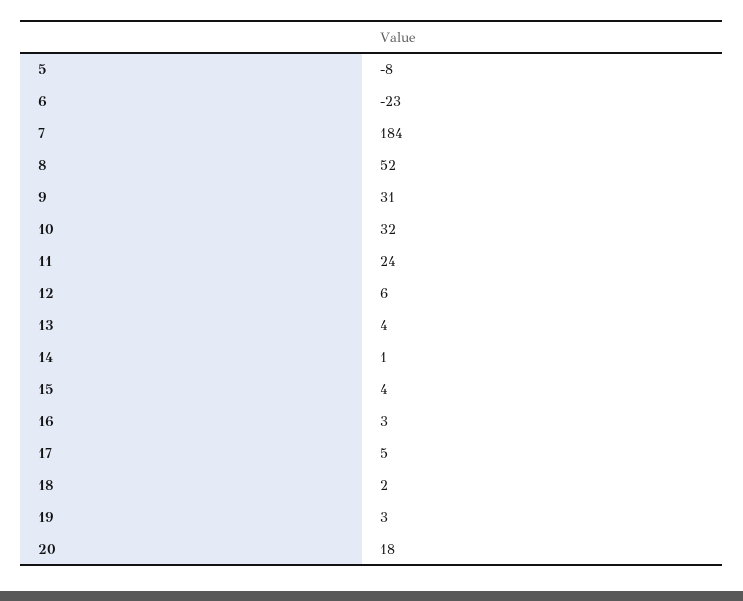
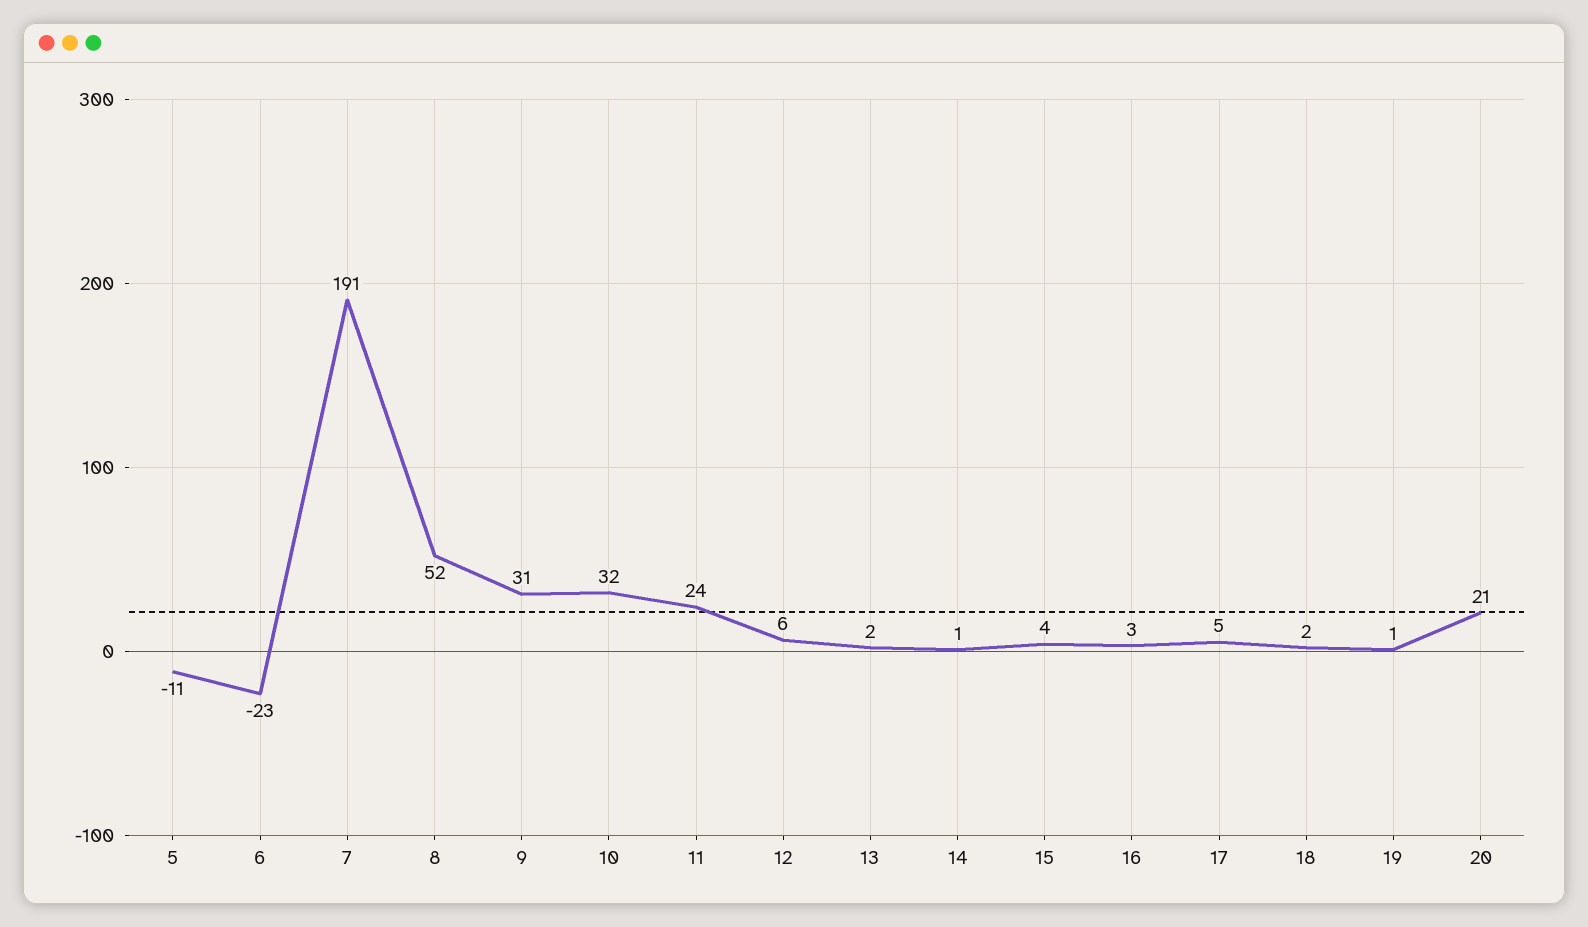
5: -8 -> -11
7: 184 -> 191
13: 4 -> 2
19: 3 -> 1
20: 18 -> 21

